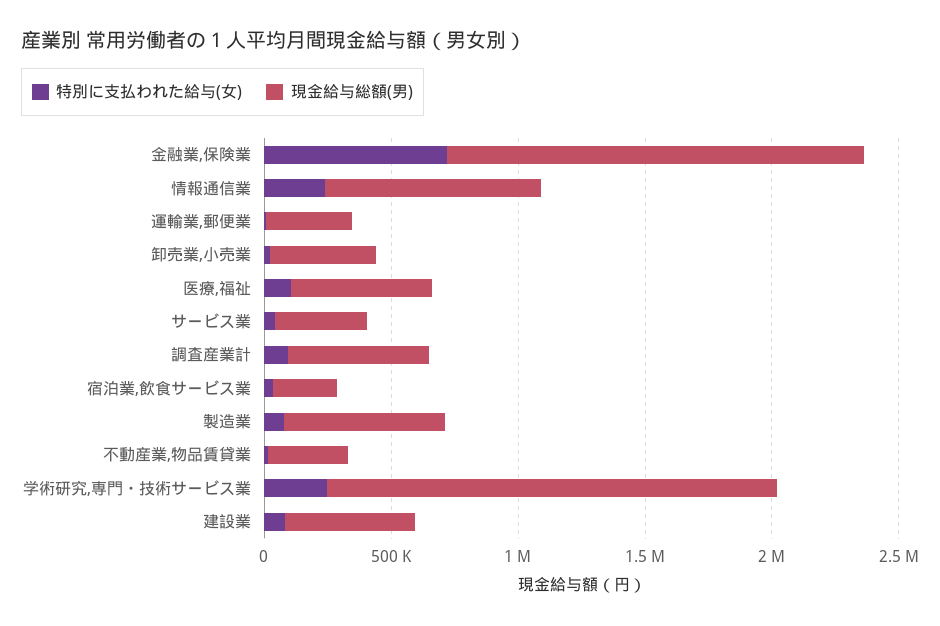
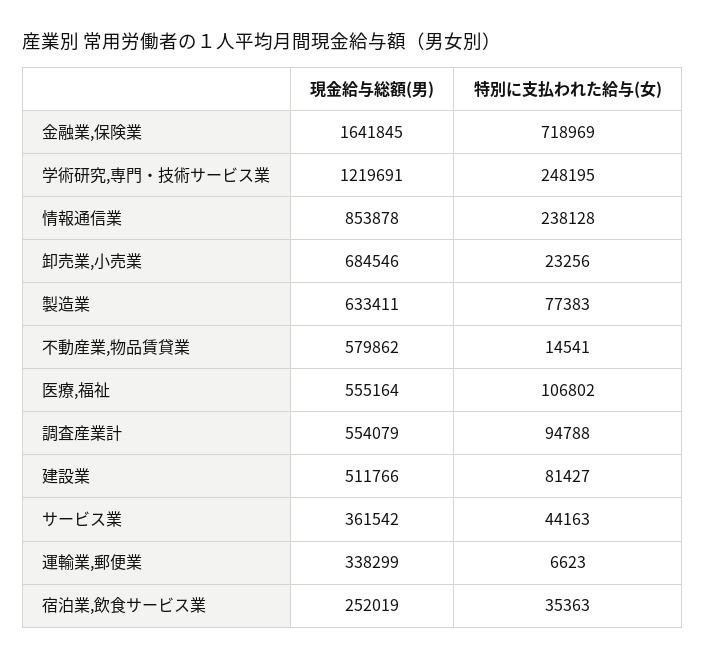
現金給与総額(男), 卸売業,小売業: 400000 -> 684546
現金給与総額(男), 不動産業,物品賃貸業: 300000 -> 579862
現金給与総額(男), 学術研究,専門・技術サービス業: 1800000 -> 1219691

